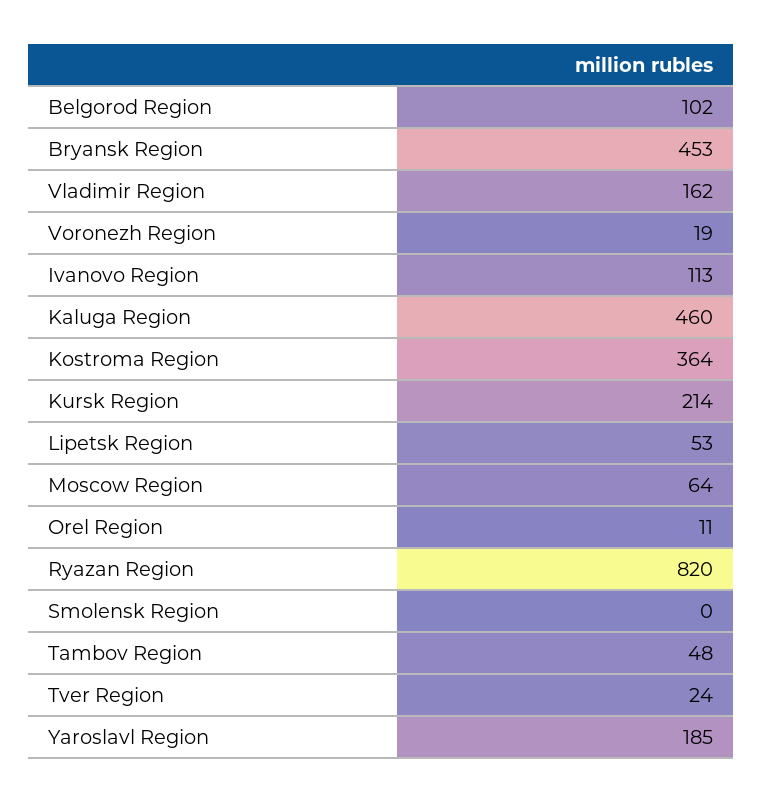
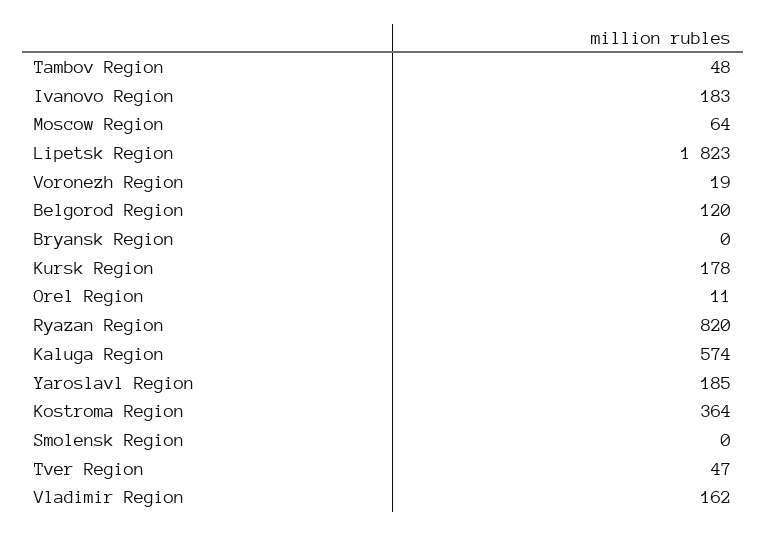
Belgorod Region: 102 -> 120
Bryansk Region: 453 -> 0
Ivanovo Region: 113 -> 183
Kaluga Region: 460 -> 574
Kursk Region: 214 -> 178
Lipetsk Region: 53 -> 1823
Tver Region: 24 -> 47

